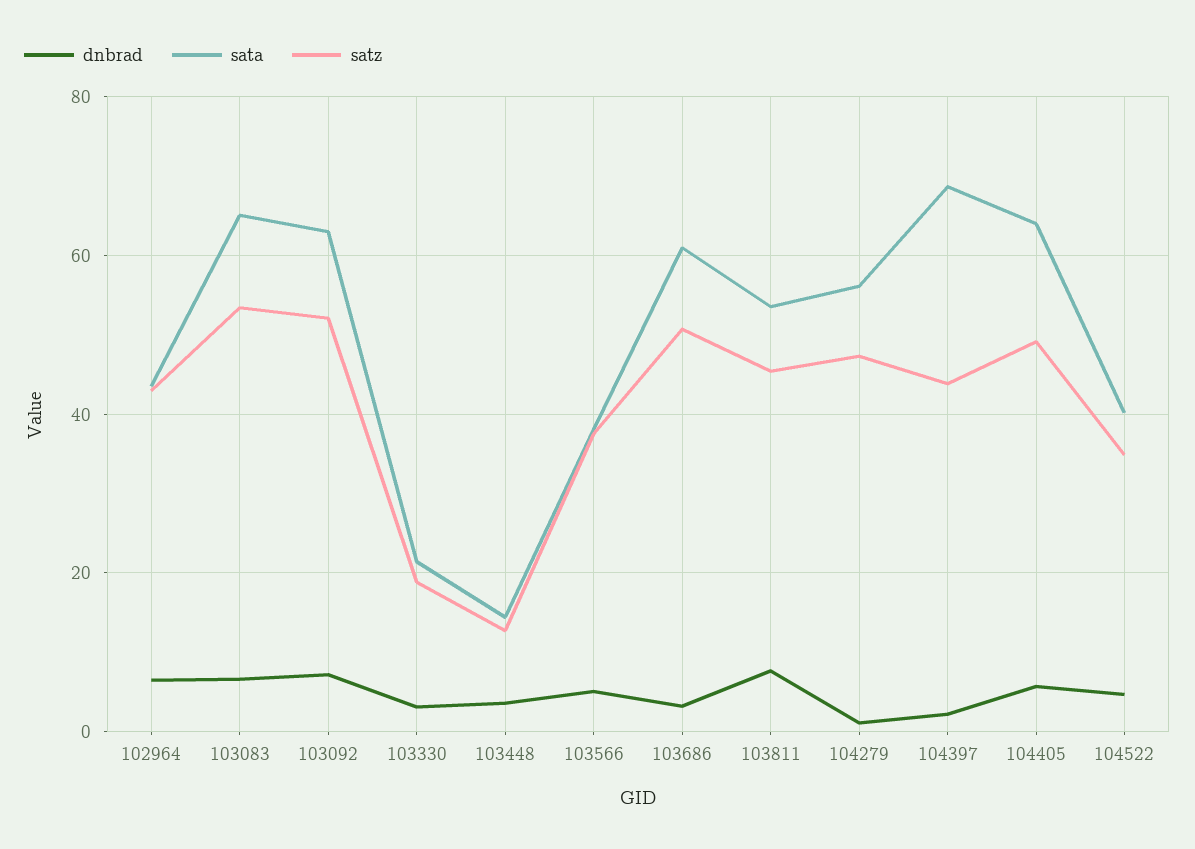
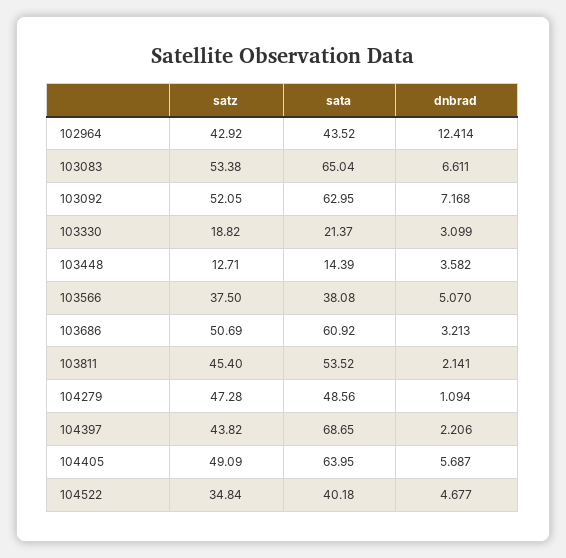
dnbrad, 102964: 6 -> 12.414
dnbrad, 103811: 8 -> 2.141
sata, 104279: 56 -> 48.56

